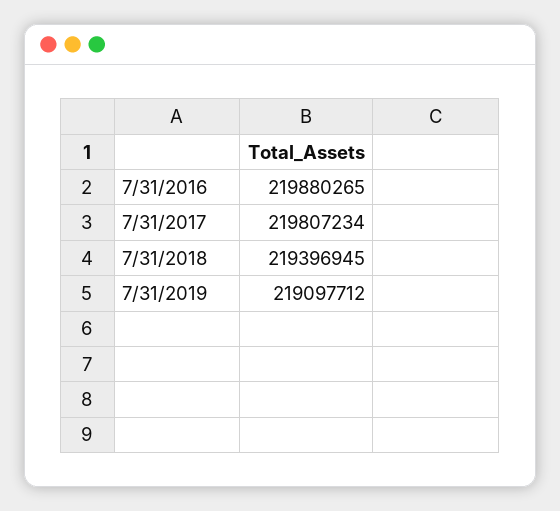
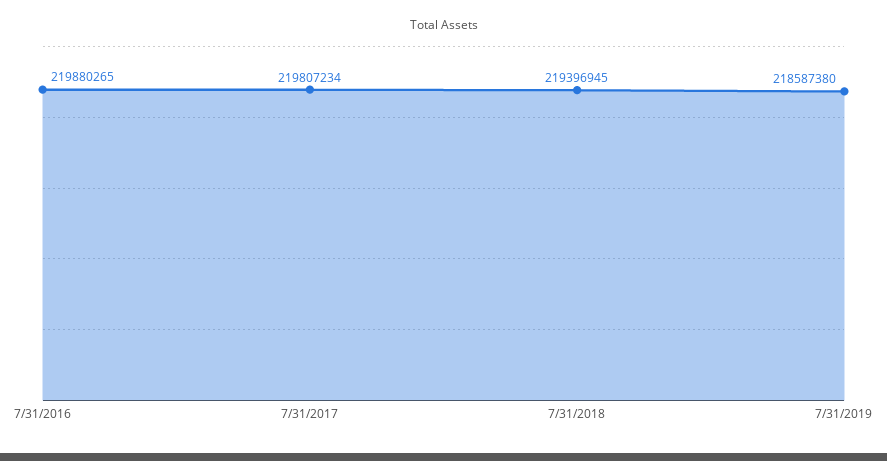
7/31/2019: 219097712 -> 218587380

